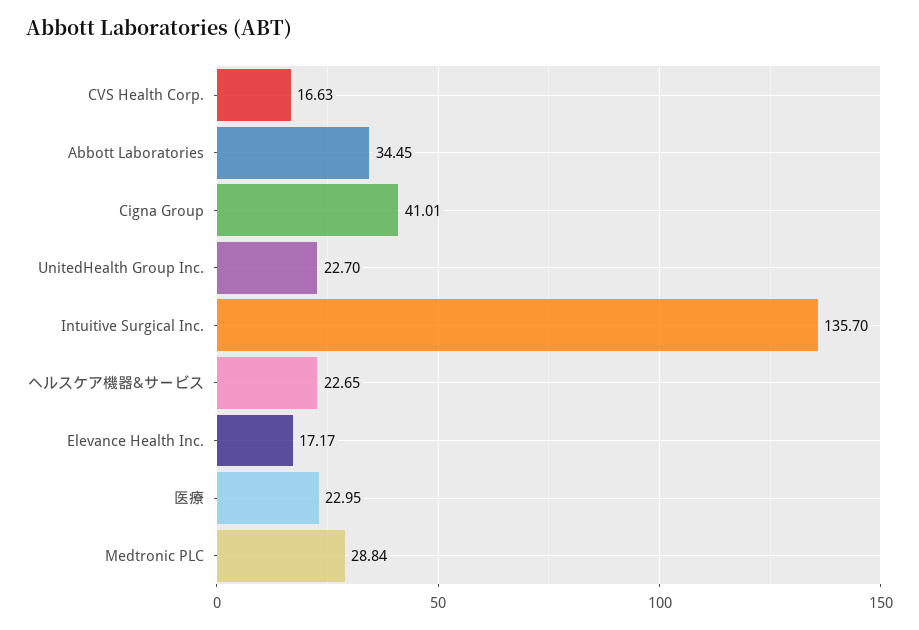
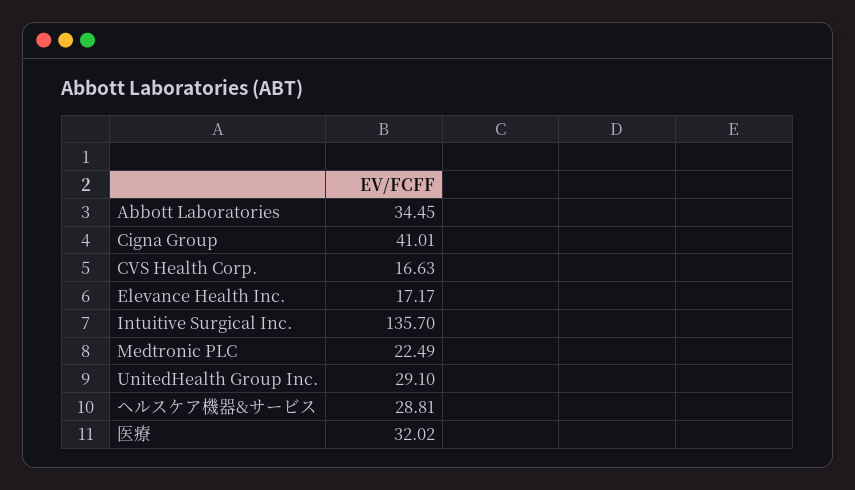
UnitedHealth Group Inc.: 22.7 -> 29.1
ヘルスケア機器&サービス: 22.65 -> 28.81
医療: 22.95 -> 32.02
Medtronic PLC: 28.84 -> 22.49

